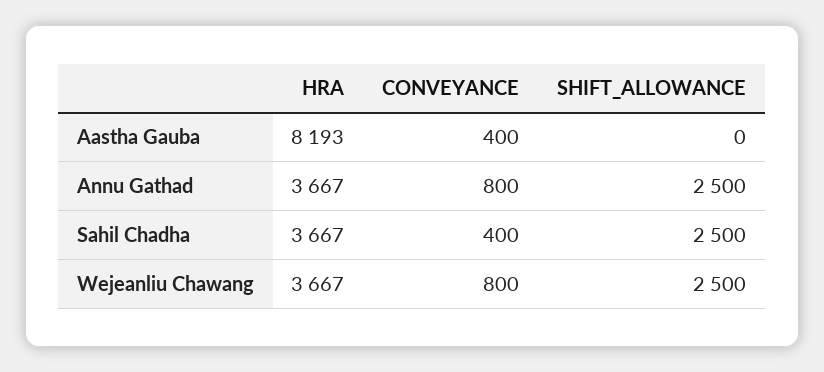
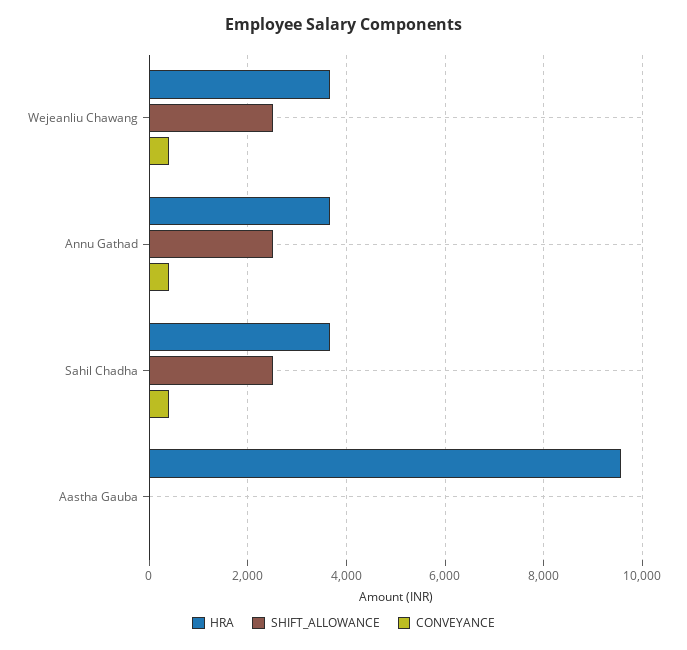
HRA, Aastha Gauba: 8193 -> 9600
CONVEYANCE, Aastha Gauba: 400 -> 0
CONVEYANCE, Annu Gathad: 800 -> 400
CONVEYANCE, Wejeanliu Chawang: 800 -> 400

